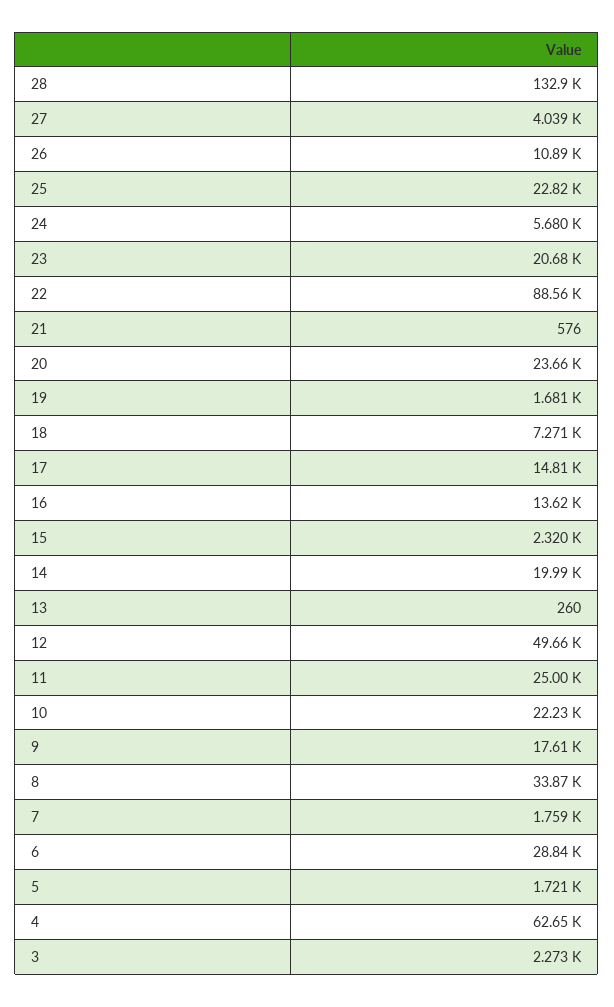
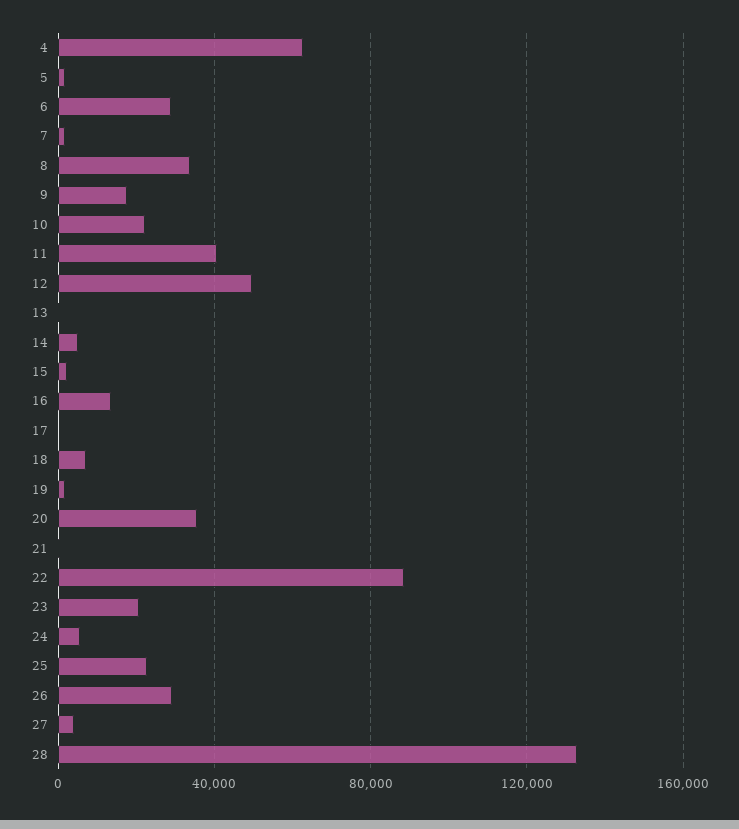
26: 10890 -> 30000
20: 23660 -> 35000
17: 14810 -> 0
14: 19990 -> 5000
11: 25000 -> 40000
3: 2273 -> none

